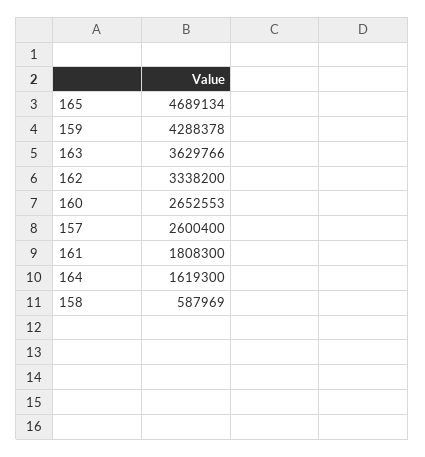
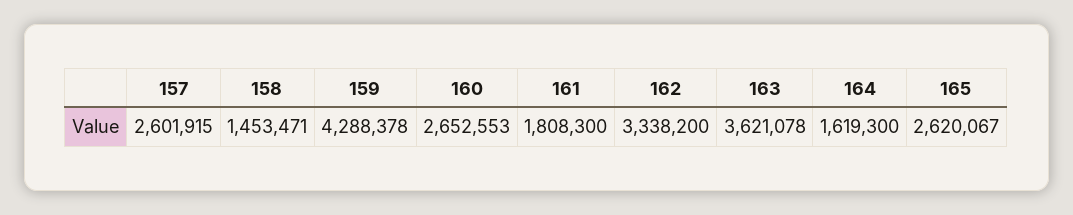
165: 4689134 -> 2620067
163: 3629766 -> 3621078
157: 2600400 -> 2601915
158: 587969 -> 1453471

